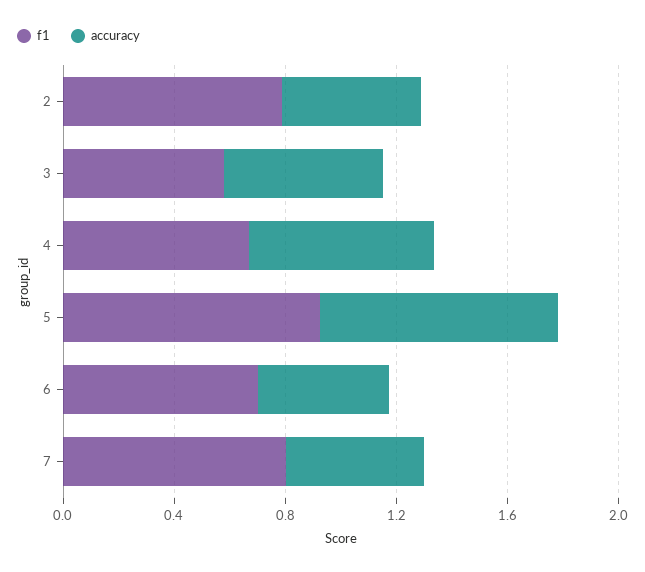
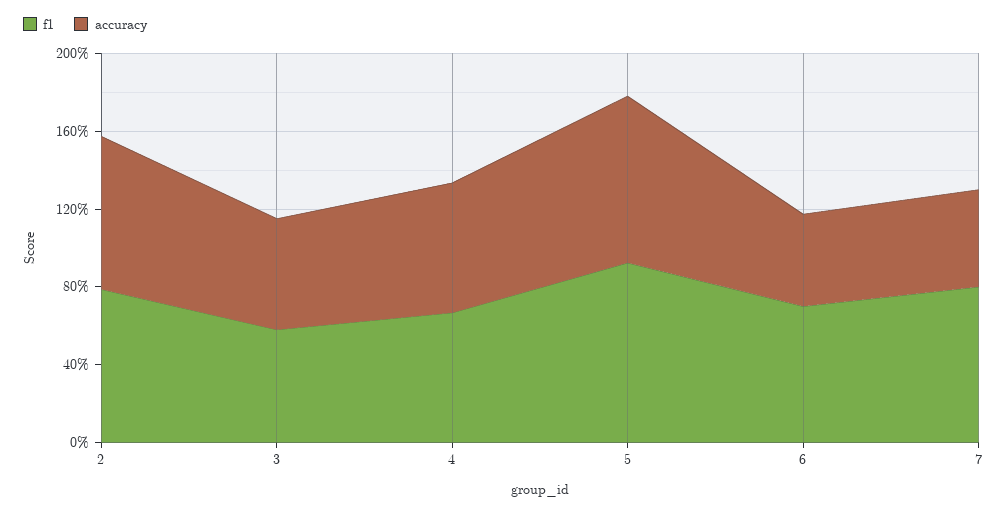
accuracy, 2: 0.5 -> 0.8

